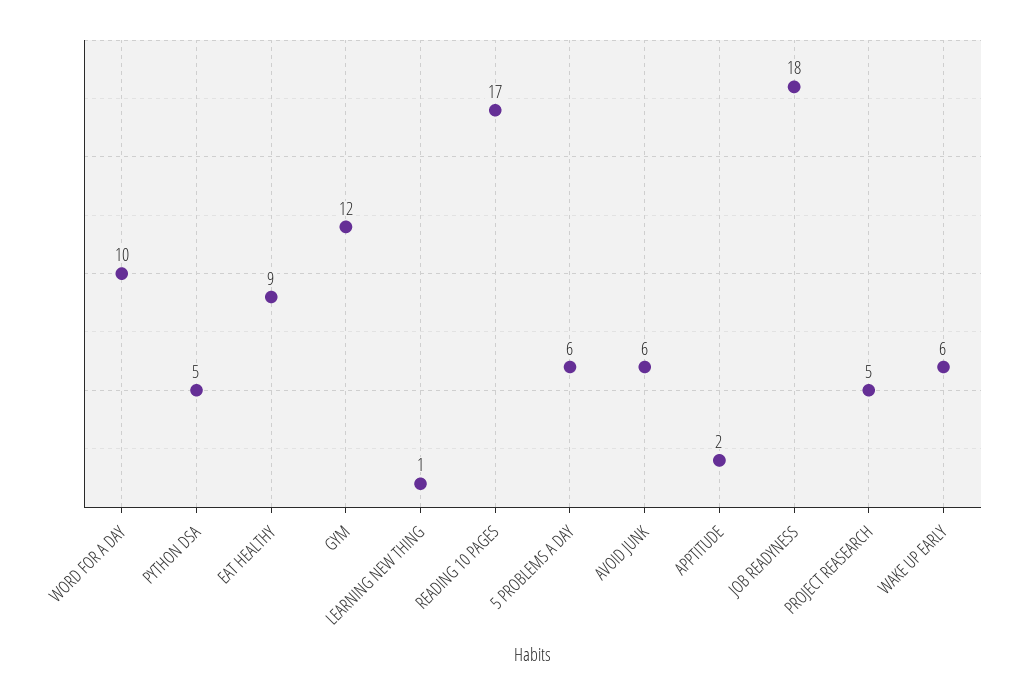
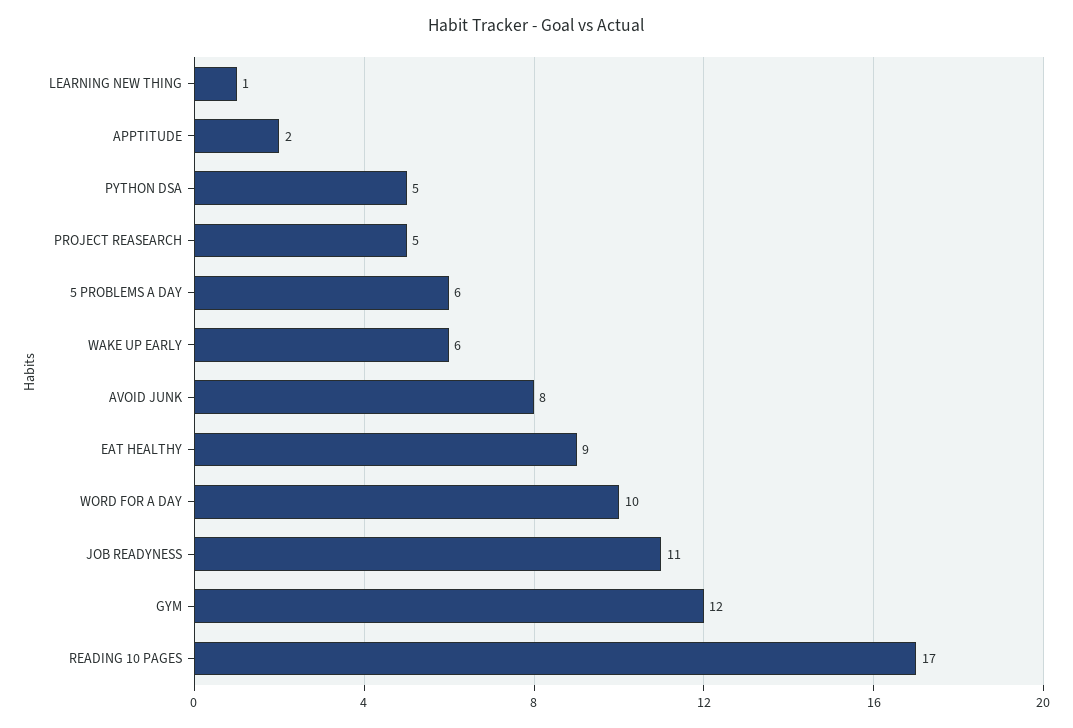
AVOID JUNK: 6 -> 8
JOB READYNESS: 18 -> 11

